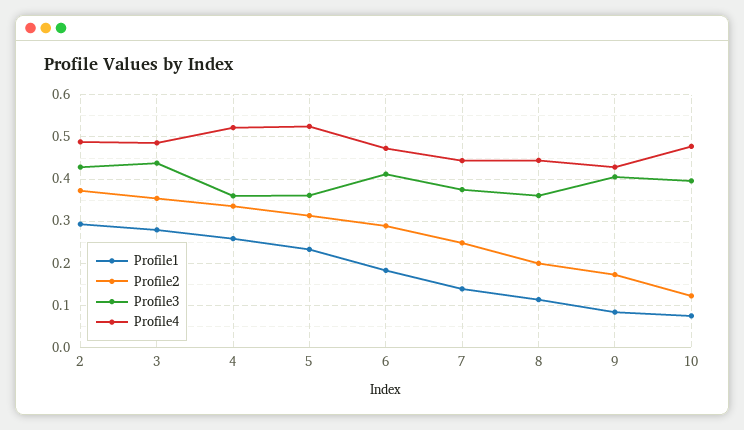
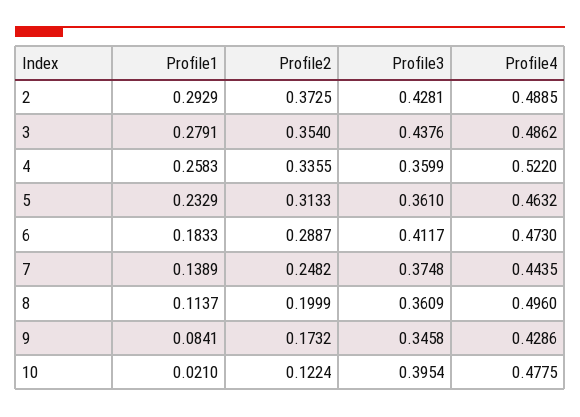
Profile4, 5: 0.52 -> 0.4632
Profile4, 8: 0.44 -> 0.496
Profile3, 9: 0.4 -> 0.3458
Profile1, 10: 0.08 -> 0.021

